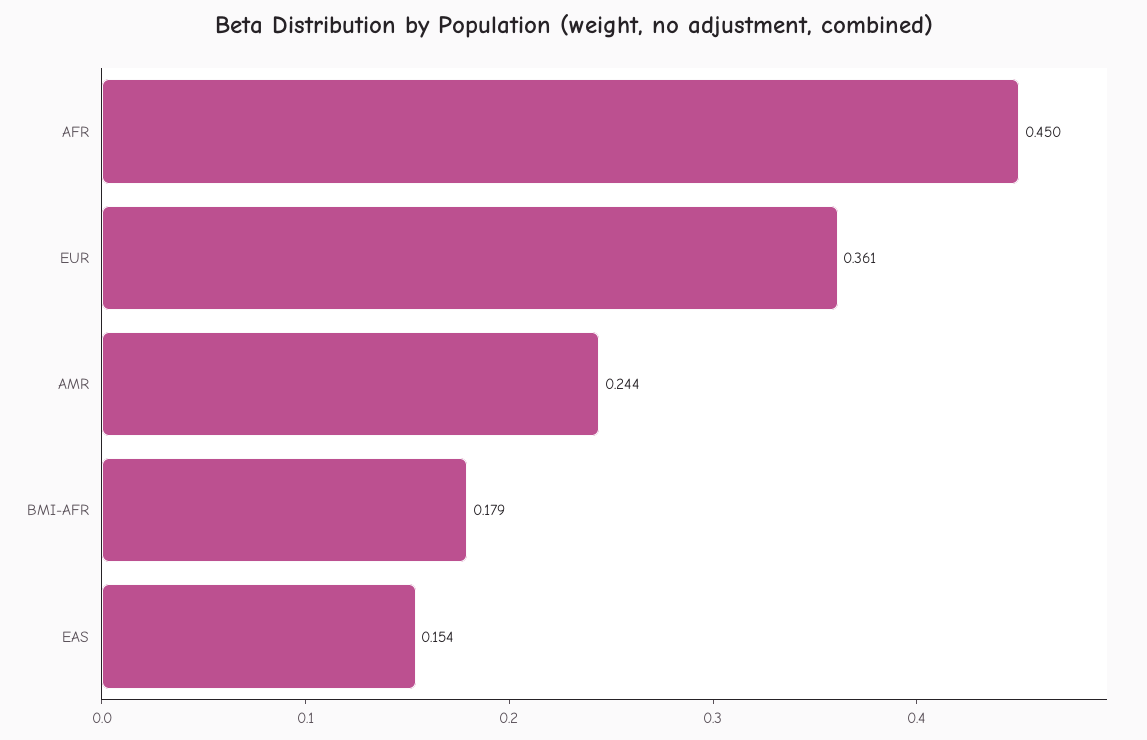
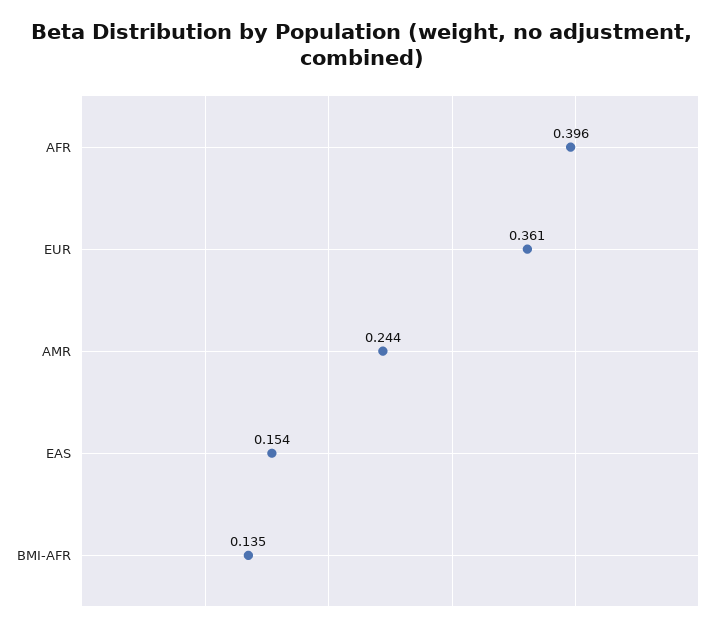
AFR: 0.45 -> 0.396
BMI-AFR: 0.179 -> 0.135

